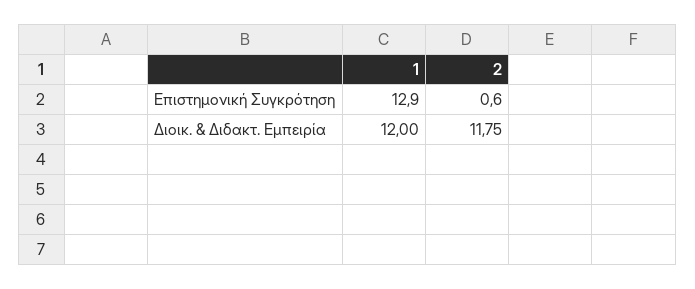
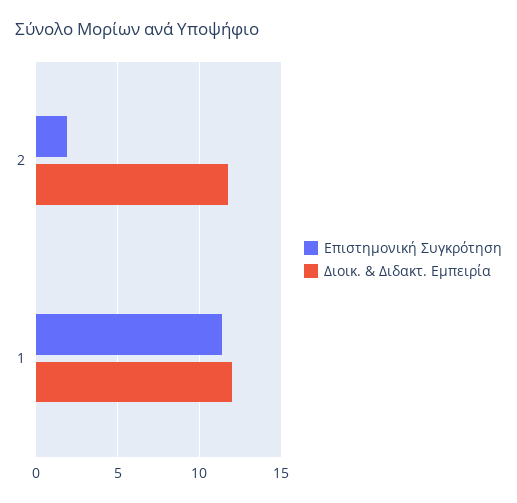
Επιστημονική Συγκρότηση, 1: 12.9 -> 11.5
Επιστημονική Συγκρότηση, 2: 0.6 -> 2

